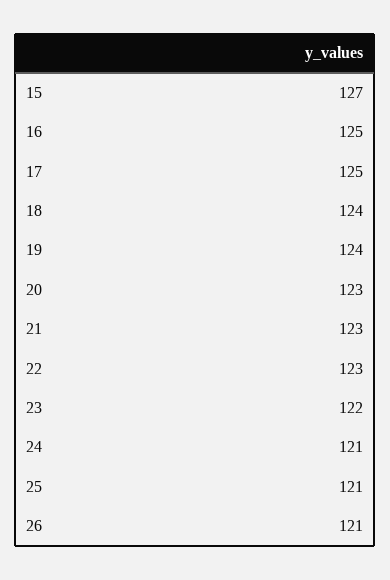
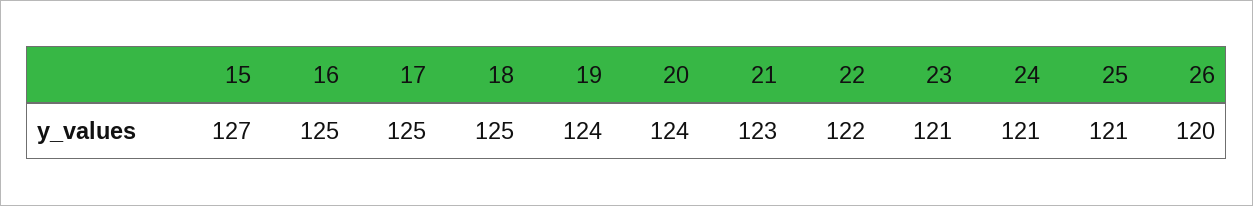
18: 124 -> 125
20: 123 -> 124
22: 123 -> 122
23: 122 -> 121
26: 121 -> 120

